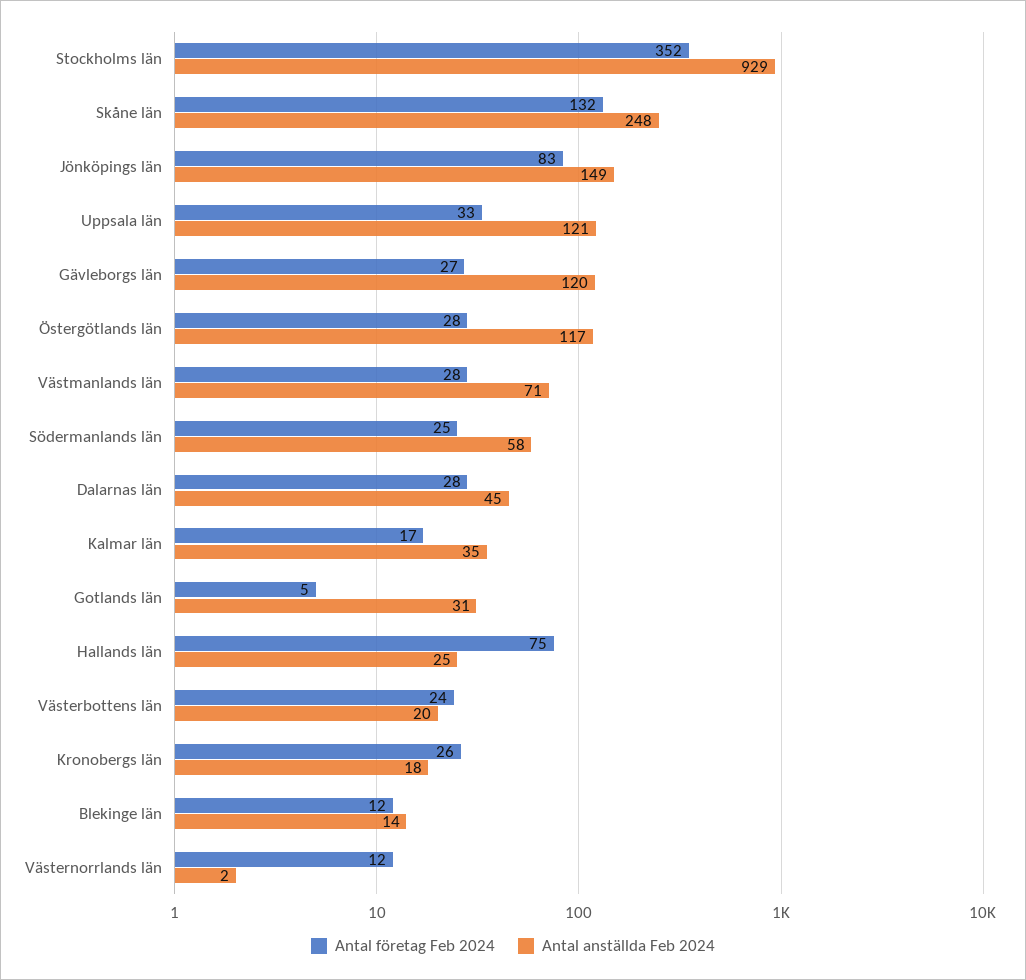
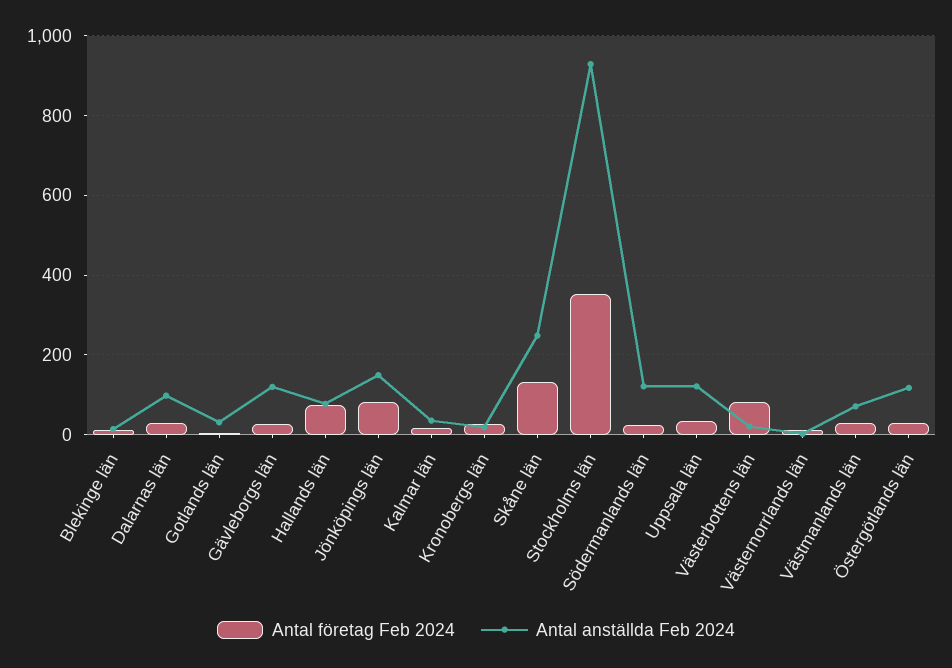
Antal anställda Feb 2024, Södermanlands län: 58 -> 120
Antal anställda Feb 2024, Dalarnas län: 45 -> 100
Antal anställda Feb 2024, Hallands län: 25 -> 80
Antal företag Feb 2024, Västerbottens län: 24 -> 80

